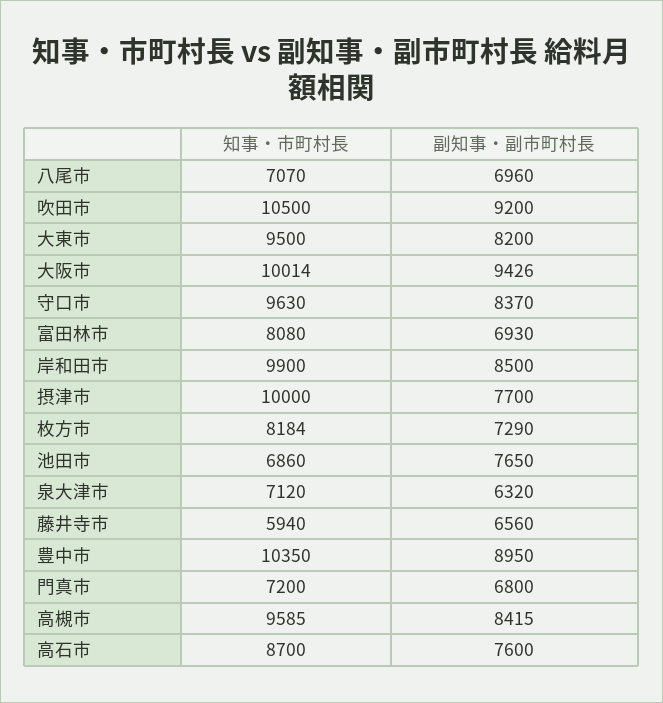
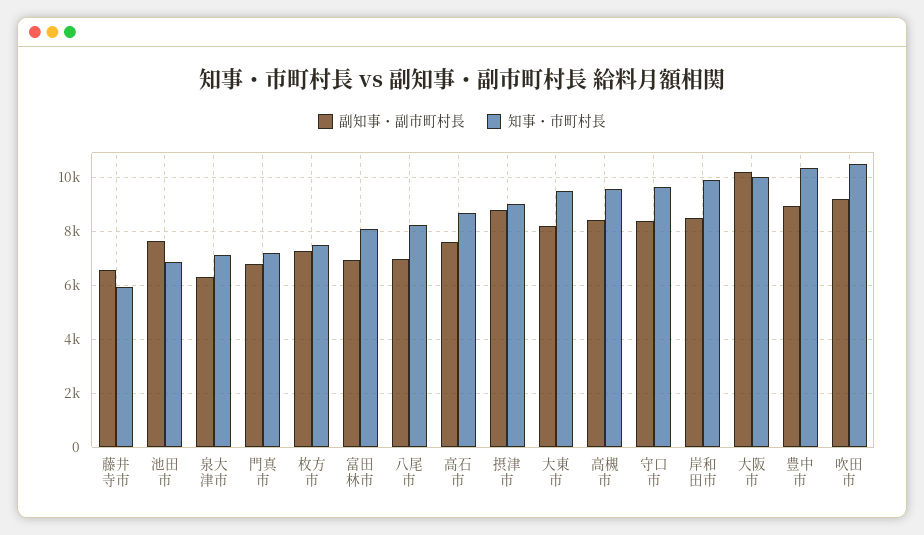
知事・市町村長, 八尾市: 7070 -> 8250
副知事・副市町村長, 大阪市: 9426 -> 10250
知事・市町村長, 摂津市: 10000 -> 9000
副知事・副市町村長, 摂津市: 7700 -> 8750
知事・市町村長, 枚方市: 8184 -> 7500

